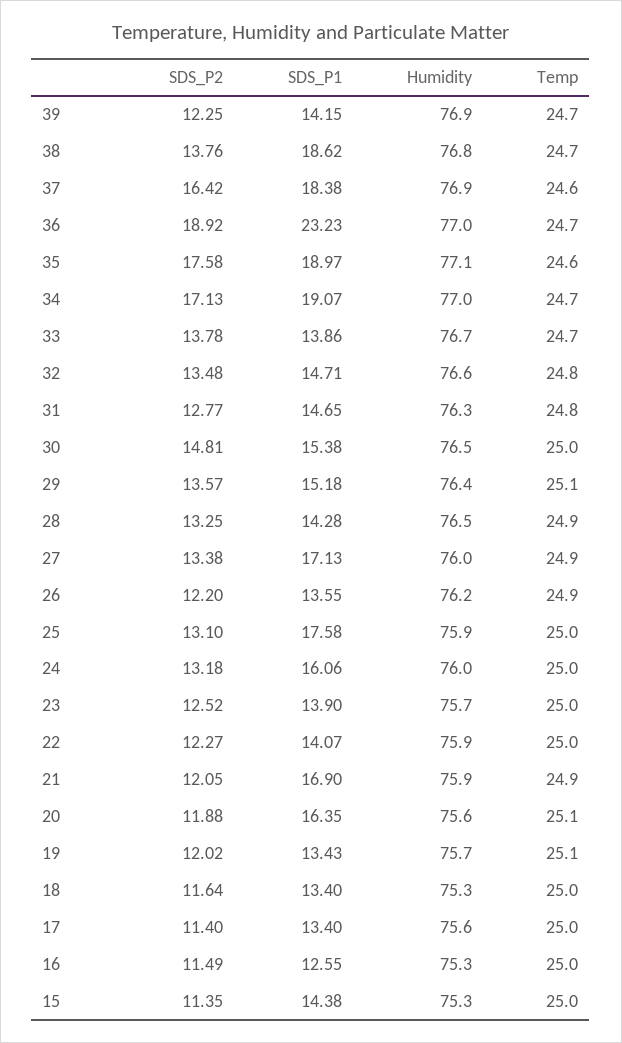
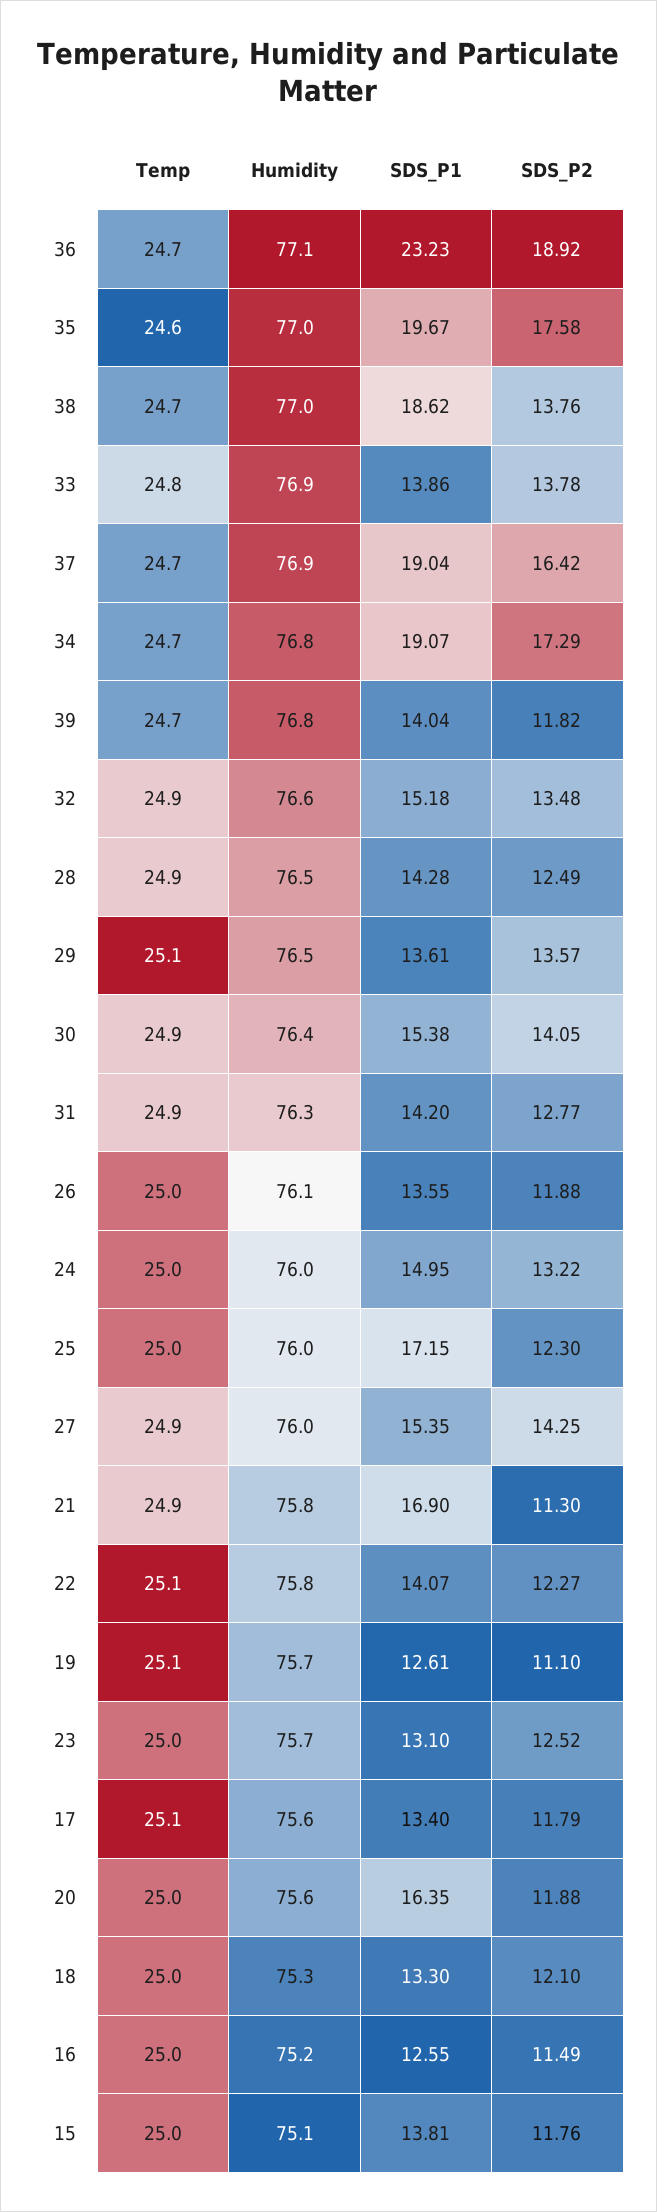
SDS_P2, 39: 12.25 -> 11.82
SDS_P1, 39: 14.15 -> 14.04
Humidity, 39: 76.9 -> 76.8
Humidity, 38: 76.8 -> 77
SDS_P1, 37: 18.38 -> 19.04
Temp, 37: 24.6 -> 24.7
Humidity, 36: 77 -> 77.1
SDS_P1, 35: 18.97 -> 19.67
Humidity, 35: 77.1 -> 77
SDS_P2, 34: 17.13 -> 17.29
Humidity, 34: 77 -> 76.8
Humidity, 33: 76.7 -> 76.9
Temp, 33: 24.7 -> 24.8
SDS_P1, 32: 14.71 -> 15.18
Temp, 32: 24.8 -> 24.9
SDS_P1, 31: 14.65 -> 14.2
Temp, 31: 24.8 -> 24.9
SDS_P2, 30: 14.81 -> 14.05
Humidity, 30: 76.5 -> 76.4
Temp, 30: 25 -> 24.9
SDS_P1, 29: 15.18 -> 13.61
Humidity, 29: 76.4 -> 76.5
SDS_P2, 28: 13.25 -> 12.49
SDS_P2, 27: 13.38 -> 14.25
SDS_P1, 27: 17.13 -> 15.35
SDS_P2, 26: 12.2 -> 11.88
Humidity, 26: 76.2 -> 76.1
Temp, 26: 24.9 -> 25
SDS_P2, 25: 13.1 -> 12.3
SDS_P1, 25: 17.58 -> 17.15
Humidity, 25: 75.9 -> 76
SDS_P2, 24: 13.18 -> 13.22
SDS_P1, 24: 16.06 -> 14.95
SDS_P1, 23: 13.9 -> 13.1
Humidity, 22: 75.9 -> 75.8
Temp, 22: 25 -> 25.1
SDS_P2, 21: 12.05 -> 11.3
Humidity, 21: 75.9 -> 75.8
Temp, 20: 25.1 -> 25
SDS_P2, 19: 12.02 -> 11.1
SDS_P1, 19: 13.43 -> 12.61
SDS_P2, 18: 11.64 -> 12.1
SDS_P1, 18: 13.4 -> 13.3
SDS_P2, 17: 11.4 -> 11.79
Temp, 17: 25 -> 25.1
Humidity, 16: 75.3 -> 75.2
SDS_P2, 15: 11.35 -> 11.76
SDS_P1, 15: 14.38 -> 13.81
Humidity, 15: 75.3 -> 75.1

